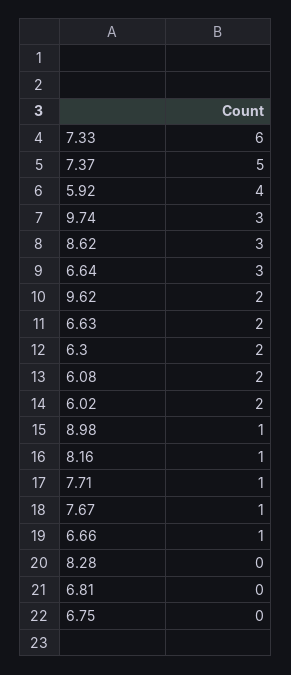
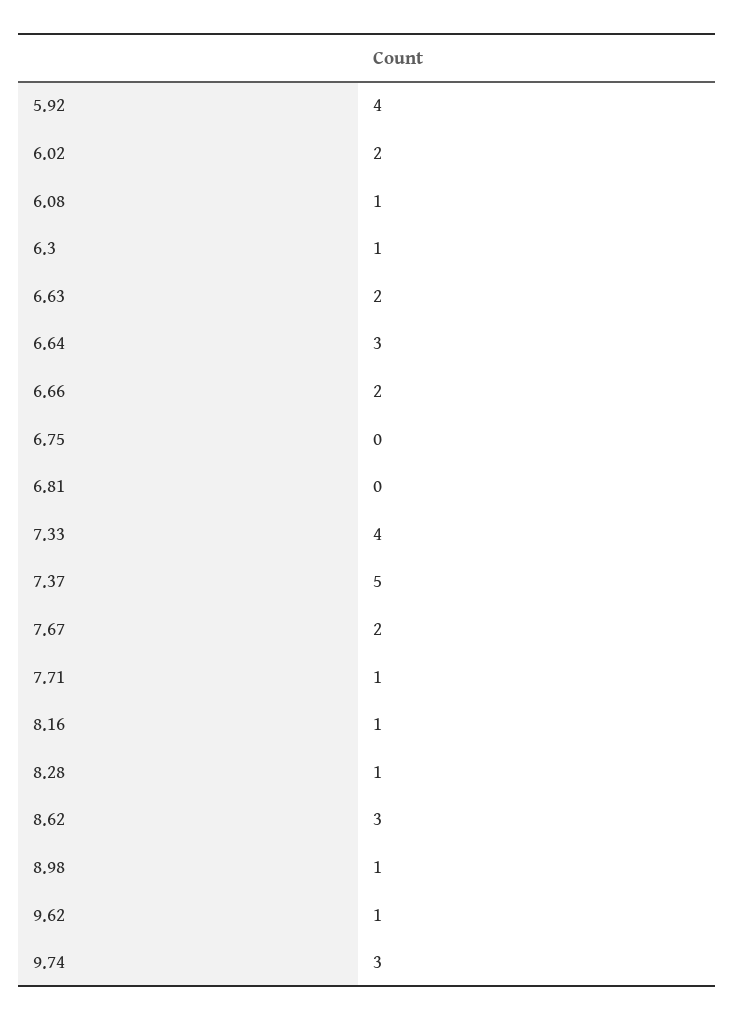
7.33: 6 -> 4
9.62: 2 -> 1
6.3: 2 -> 1
6.08: 2 -> 1
7.67: 1 -> 2
6.66: 1 -> 2
8.28: 0 -> 1

